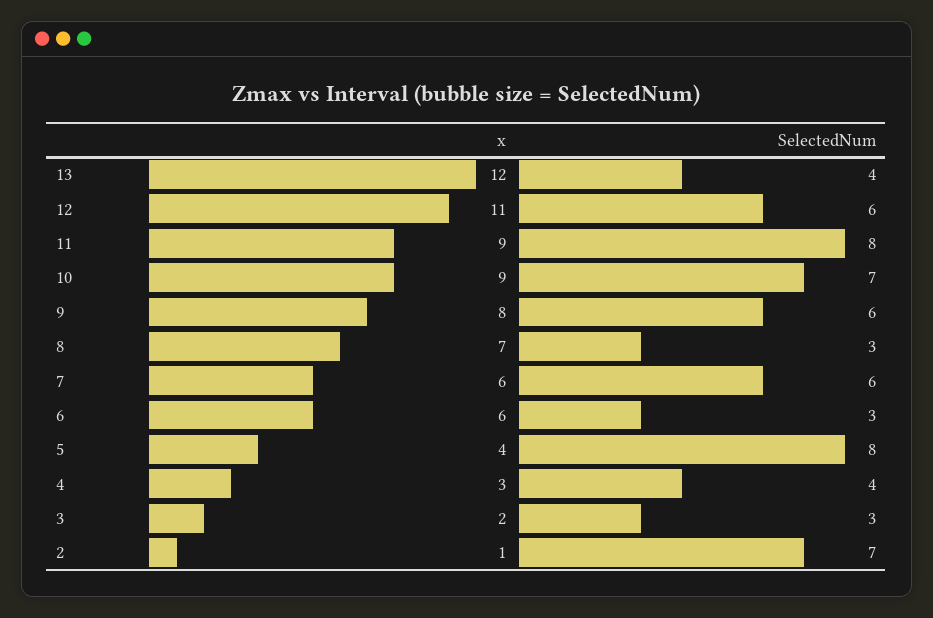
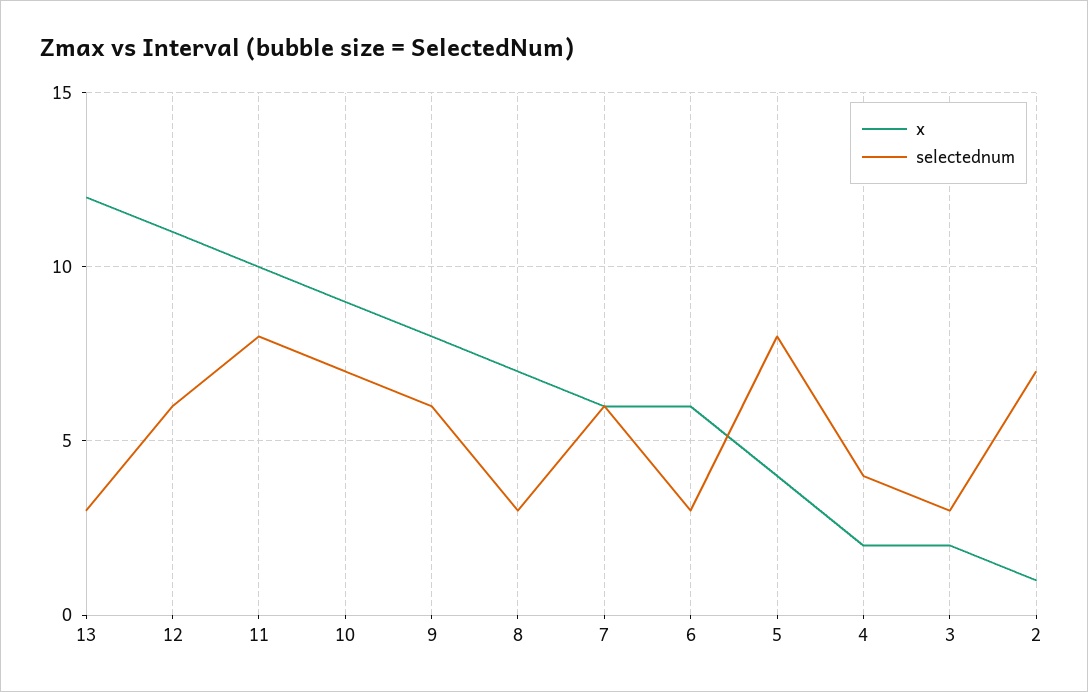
SelectedNum, 13: 4 -> 3
x, 11: 9 -> 10
x, 4: 3 -> 2

